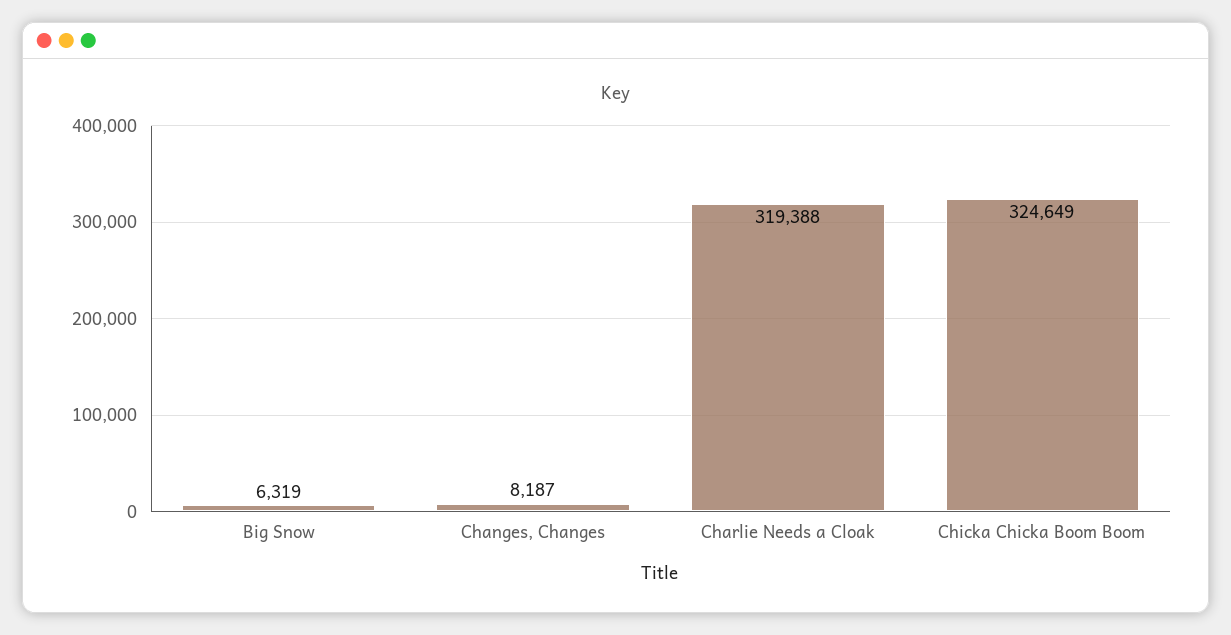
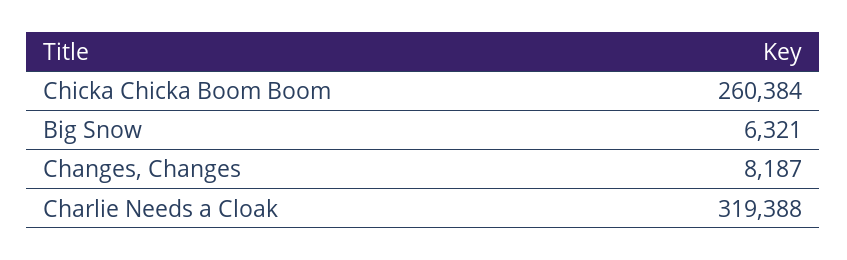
Big Snow: 6319 -> 6321
Chicka Chicka Boom Boom: 324649 -> 260384

